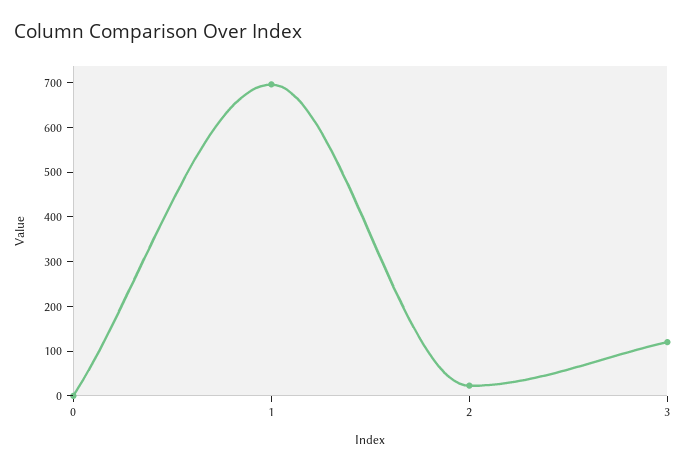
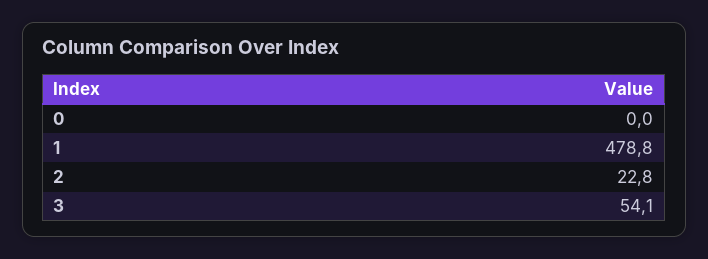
1: 700 -> 478.8
3: 120 -> 54.1

